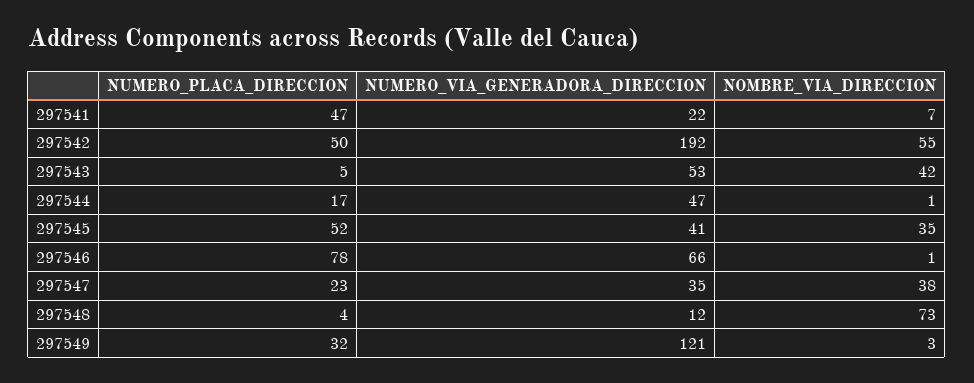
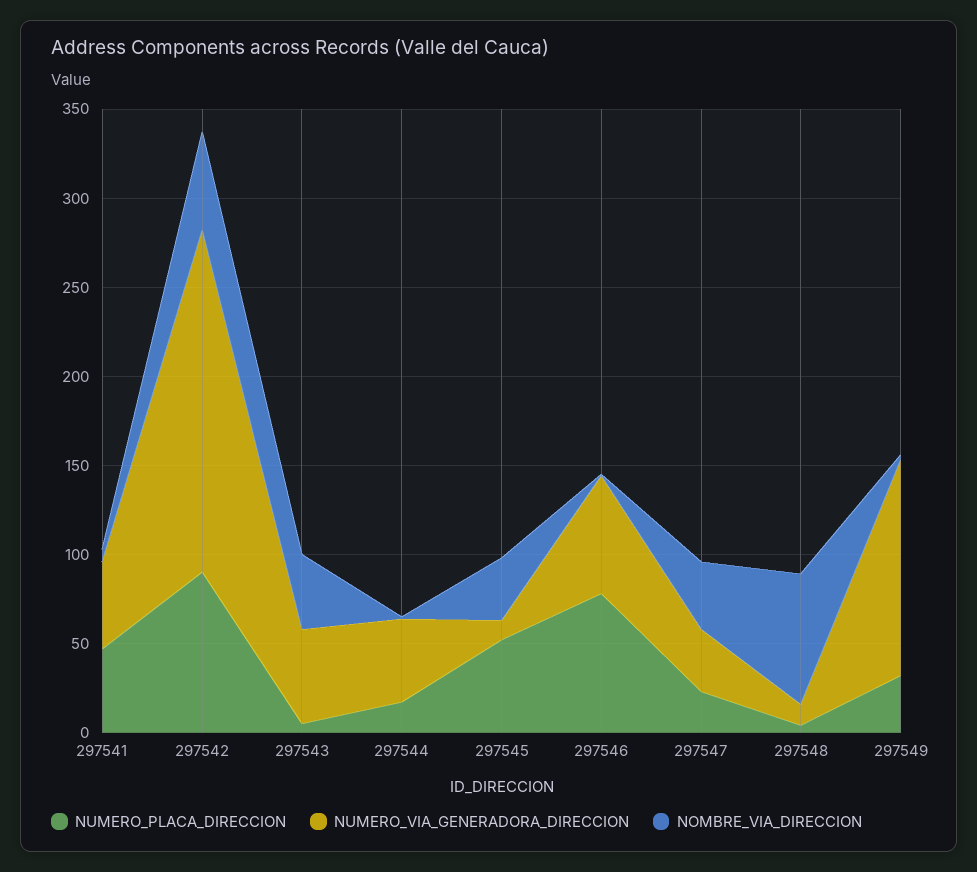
NUMERO_VIA_GENERADORA_DIRECCION, 297541: 22 -> 50
NUMERO_PLACA_DIRECCION, 297542: 50 -> 90
NUMERO_VIA_GENERADORA_DIRECCION, 297545: 41 -> 10

